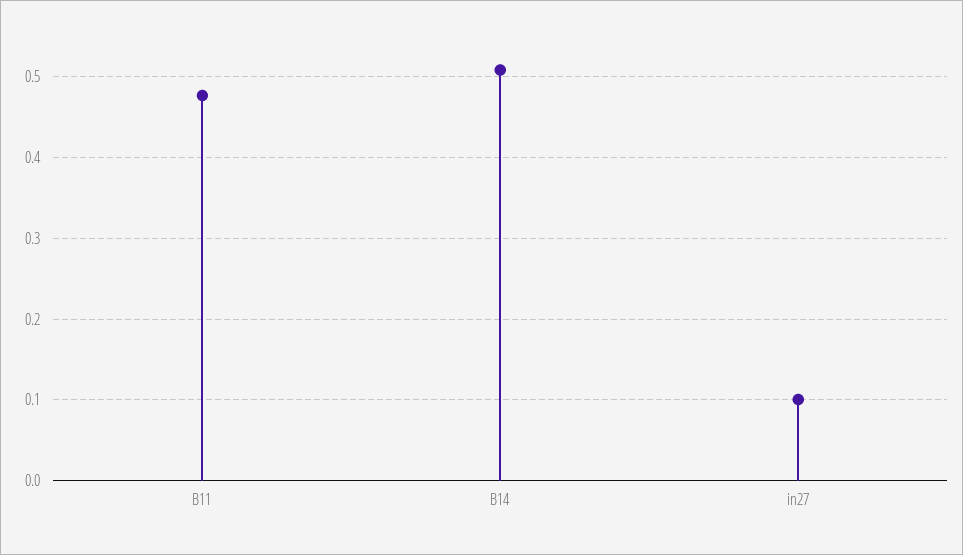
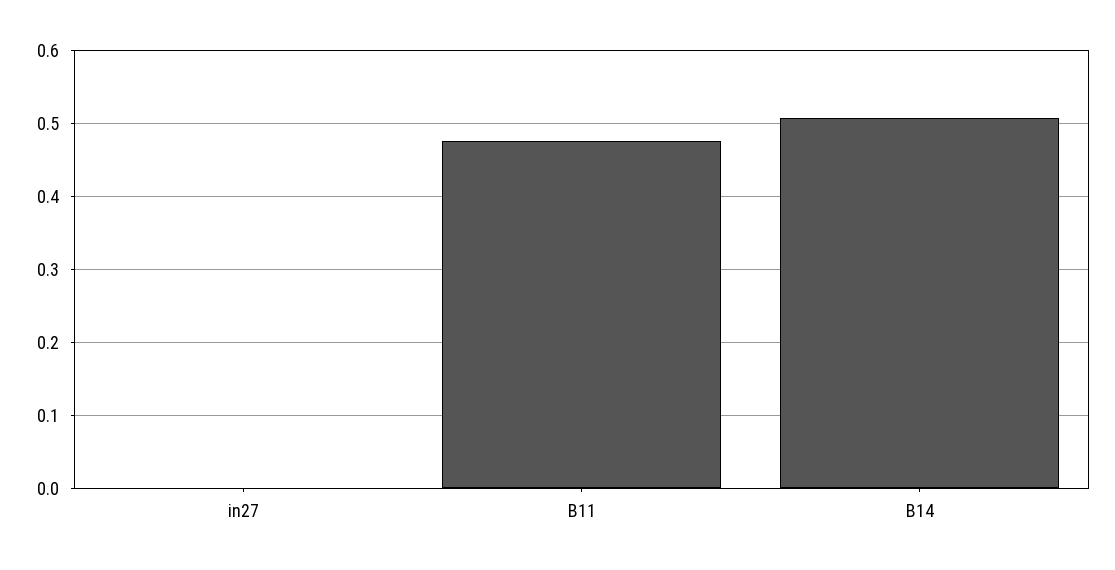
in27: 0.1 -> 0

